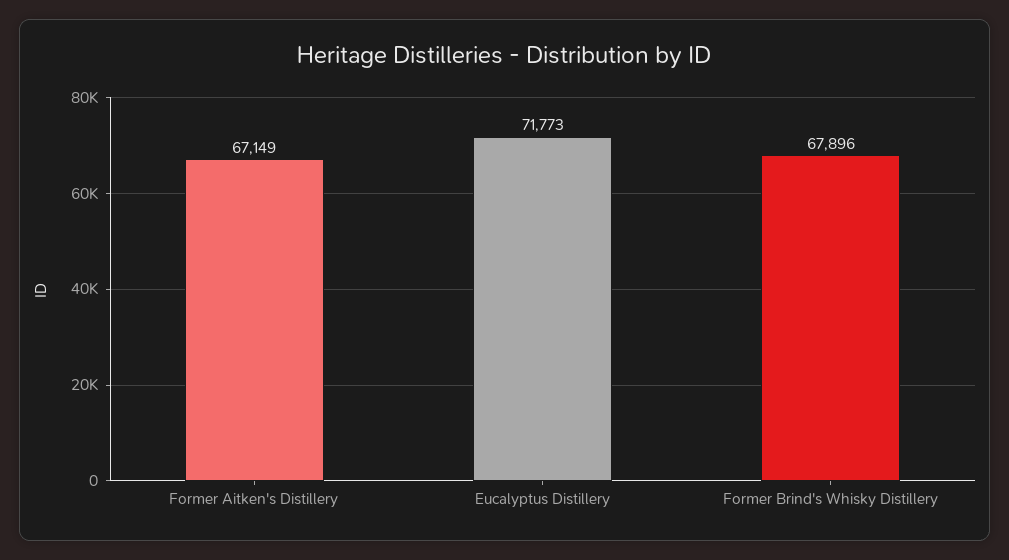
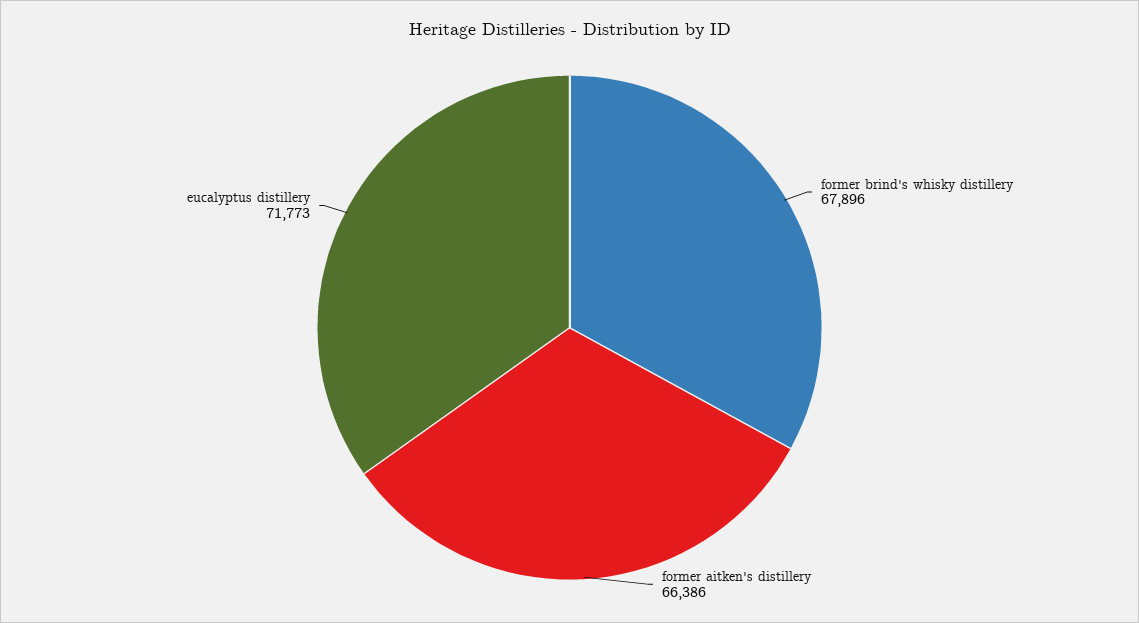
Former Aitken's Distillery: 67149 -> 66386

